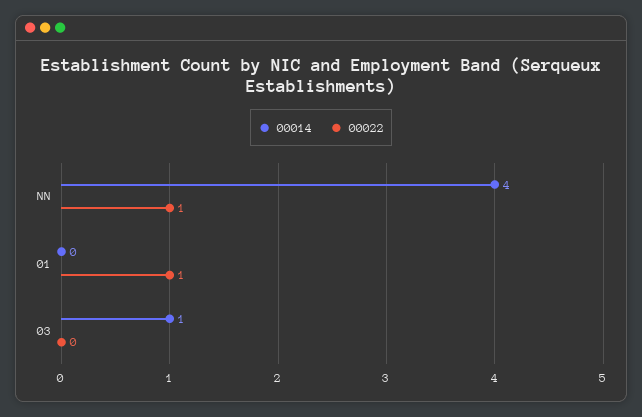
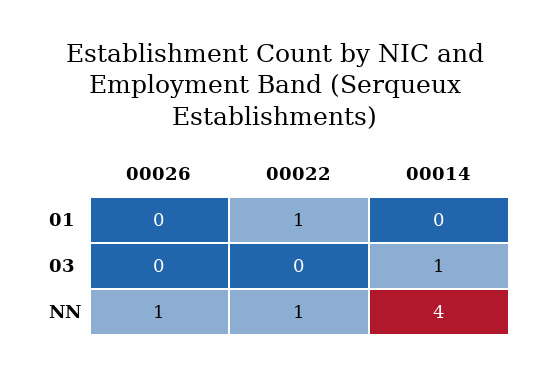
00026, 01: none -> 0
00026, 03: none -> 0
00026, NN: none -> 1

